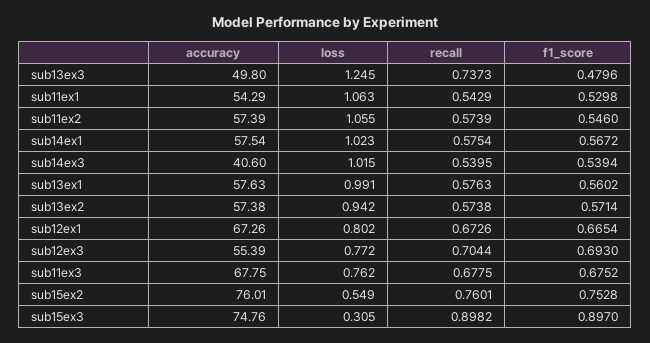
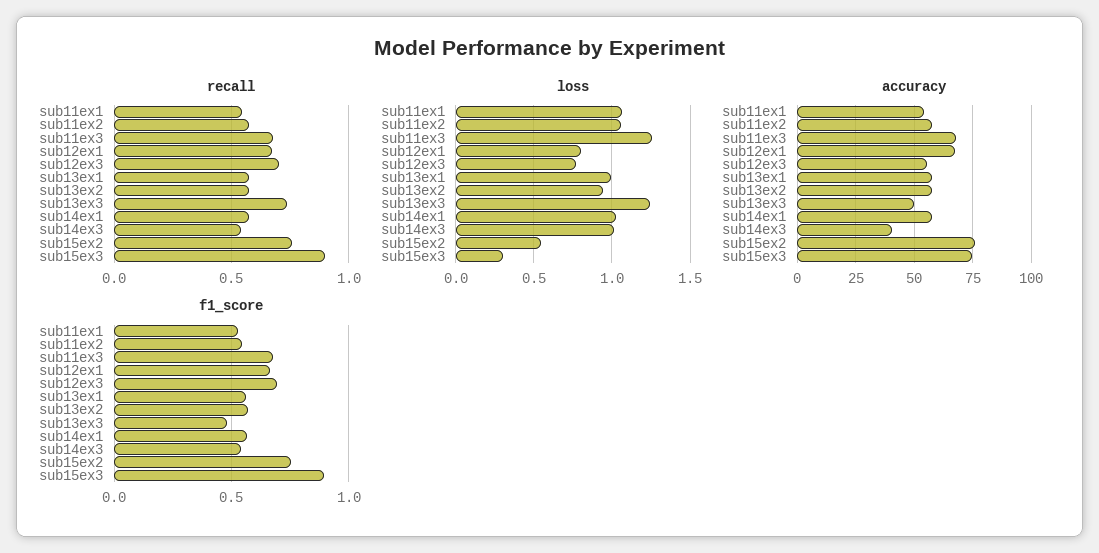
loss, sub11ex3: 0.762 -> 1.25

